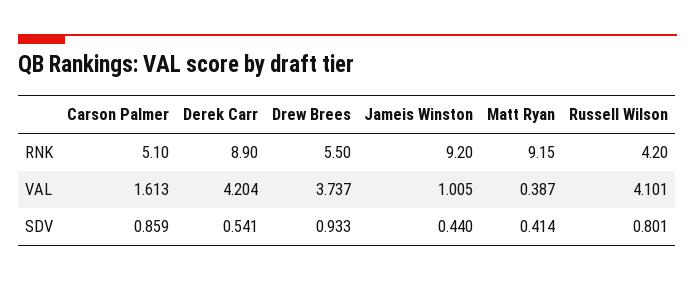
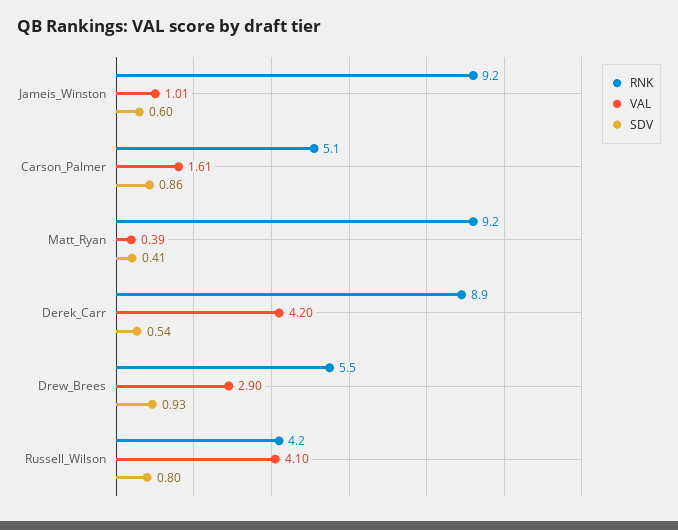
VAL, Drew Brees: 3.737 -> 2.9
SDV, Jameis Winston: 0.44 -> 0.6

